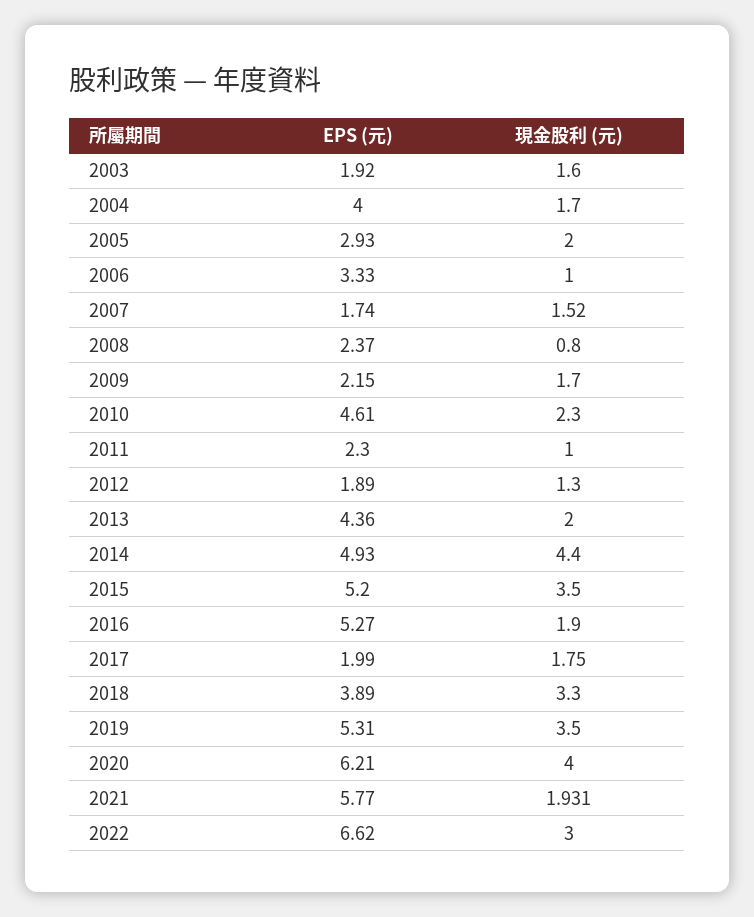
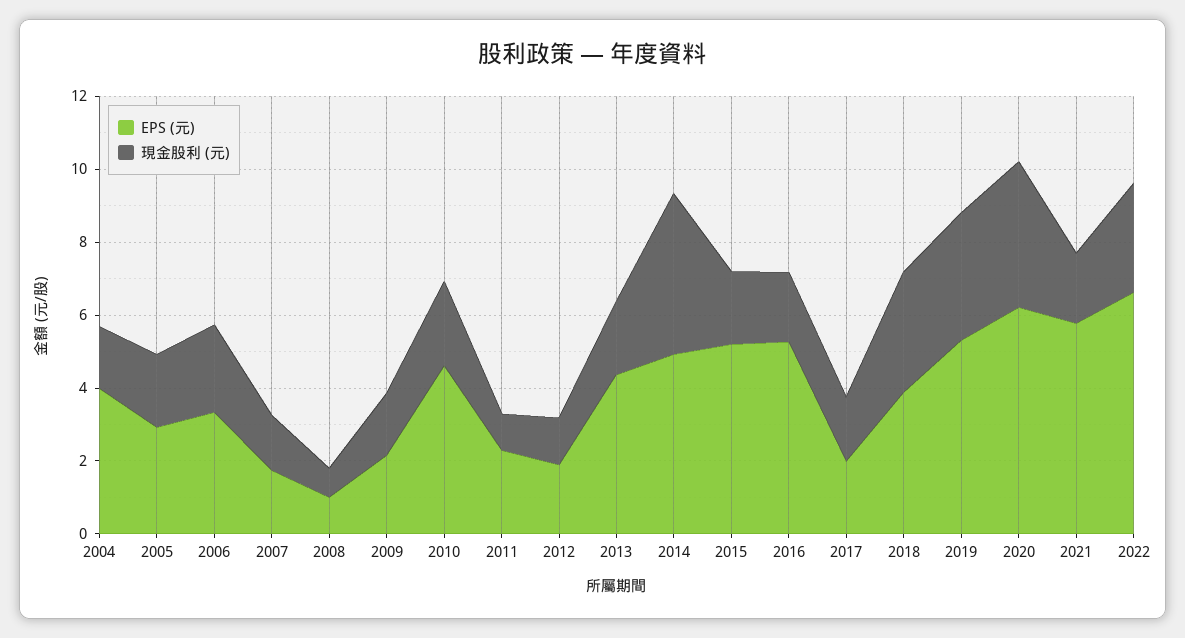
EPS (元), 2003: 1.92 -> none
現金股利 (元), 2003: 1.6 -> none
現金股利 (元), 2006: 1 -> 2.5
EPS (元), 2008: 2.37 -> 1
現金股利 (元), 2015: 3.5 -> 2

